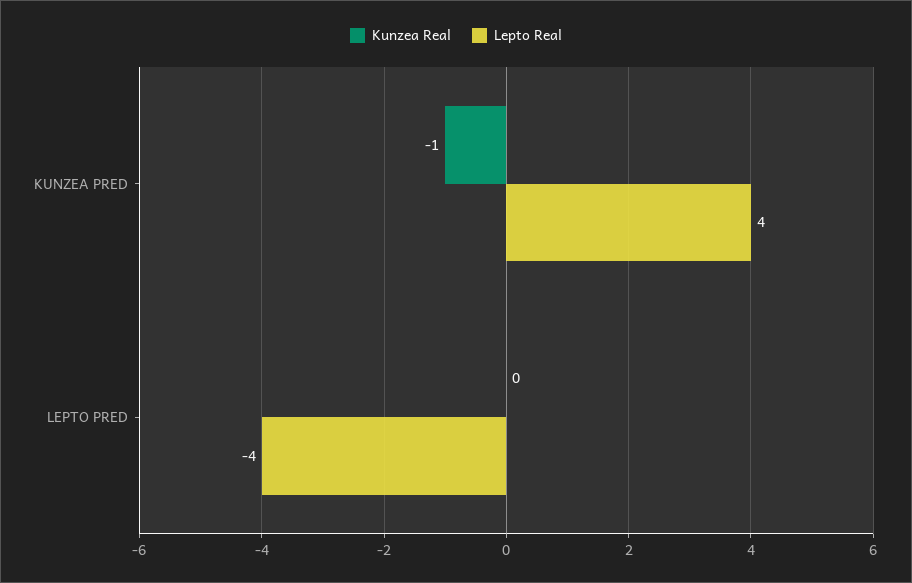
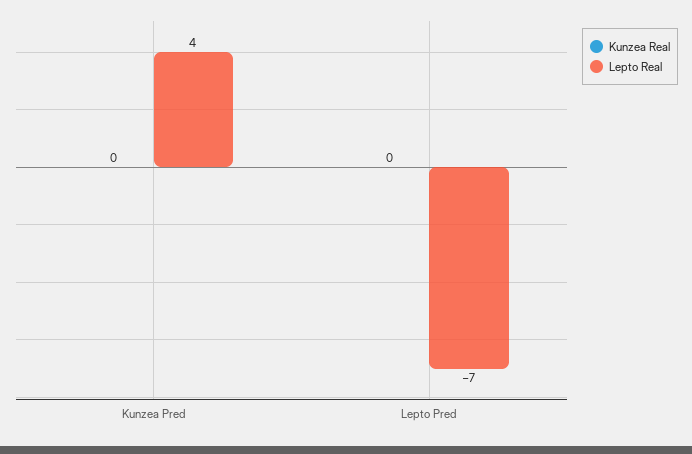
Kunzea Real, KUNZEA PRED: -1 -> 0
Lepto Real, LEPTO PRED: -4 -> -7

